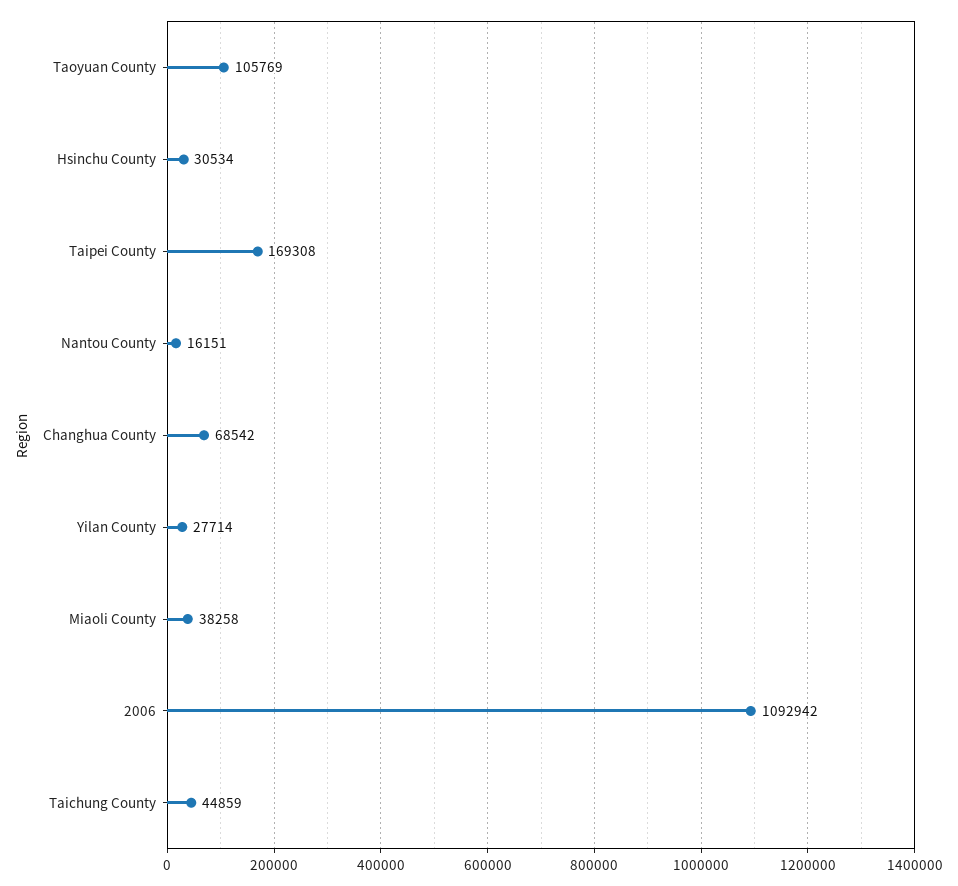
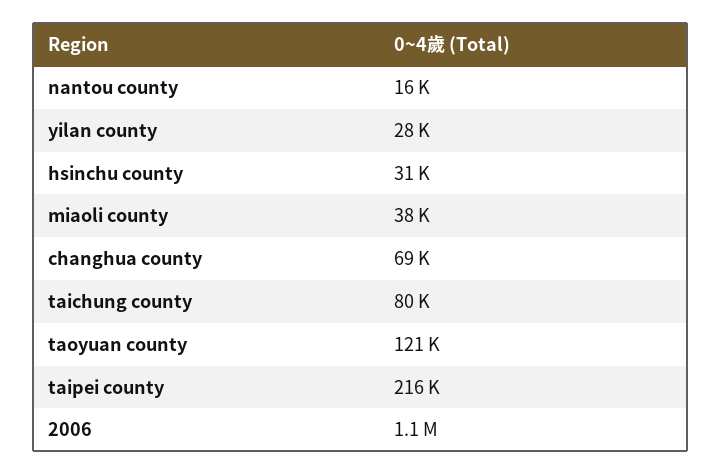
Taoyuan County: 105769 -> 121000
Taipei County: 169308 -> 216000
Taichung County: 44859 -> 80000

